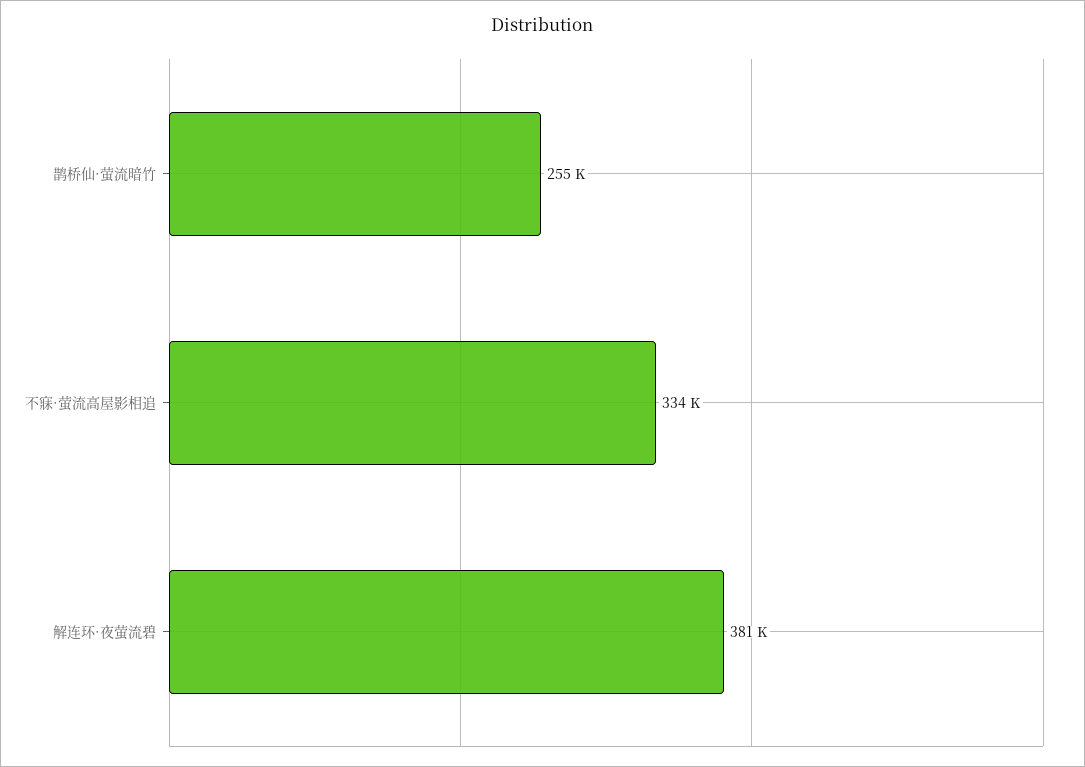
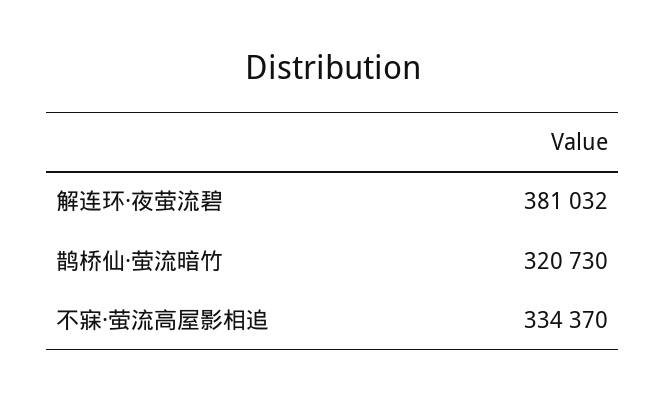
鹊桥仙·萤流暗竹: 255000 -> 320730

